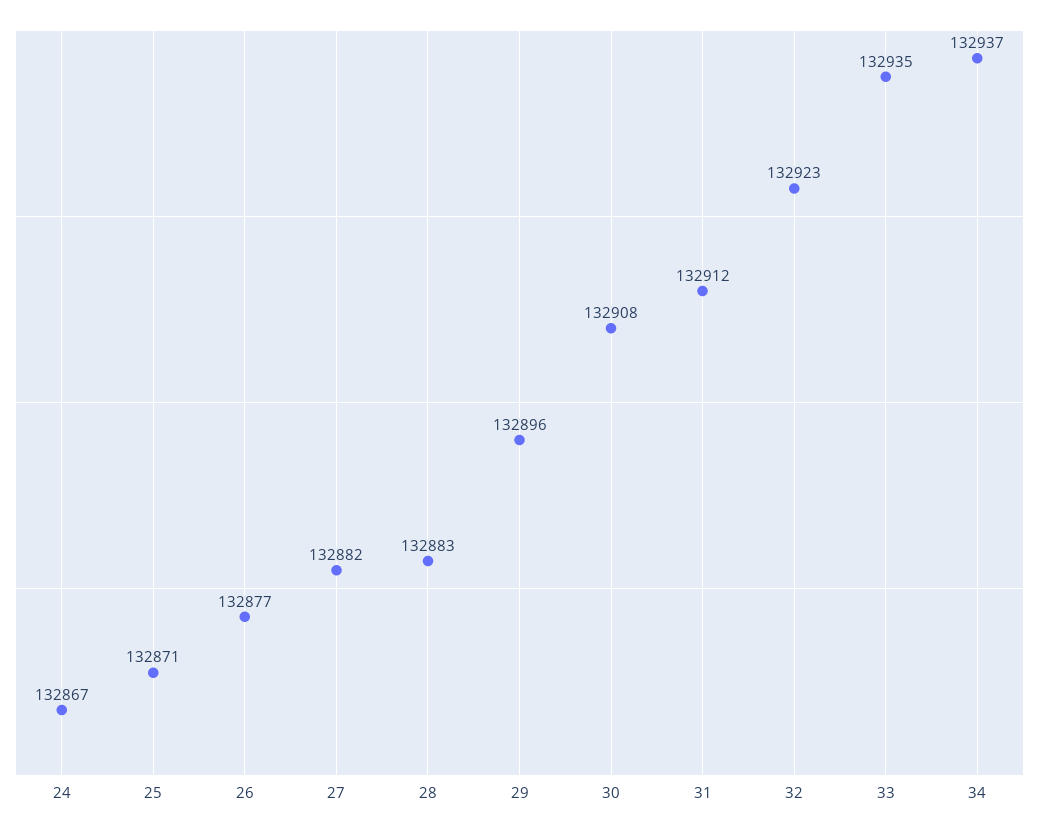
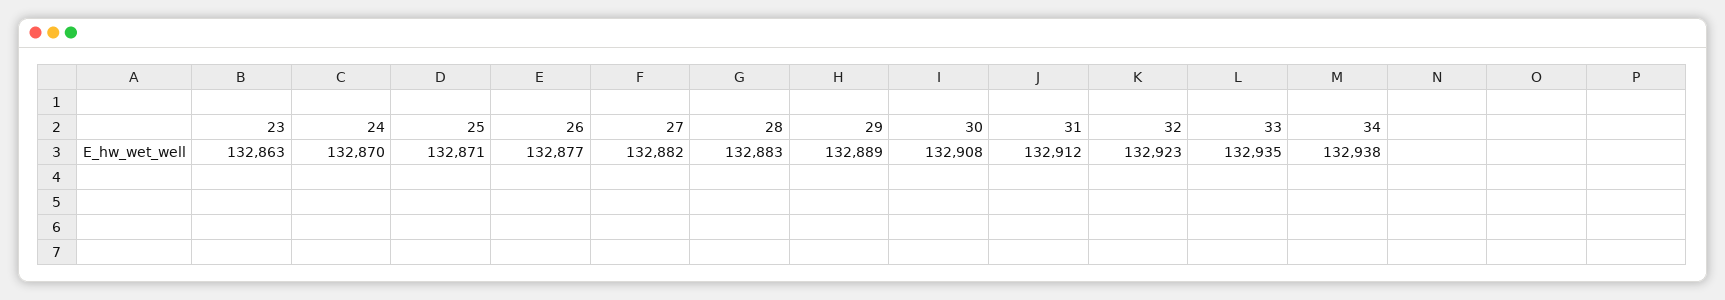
24: 132867 -> 132870
29: 132896 -> 132889
34: 132937 -> 132938
23: none -> 132863

